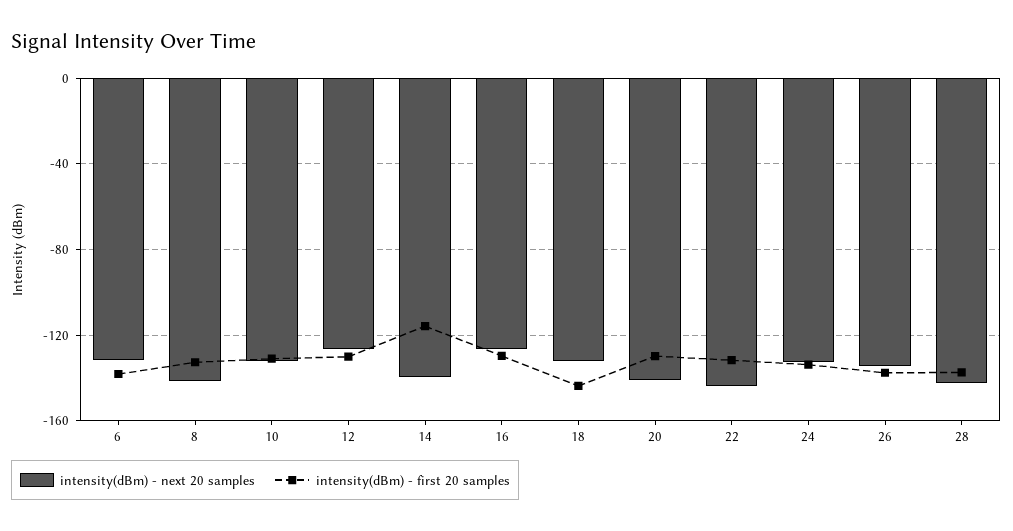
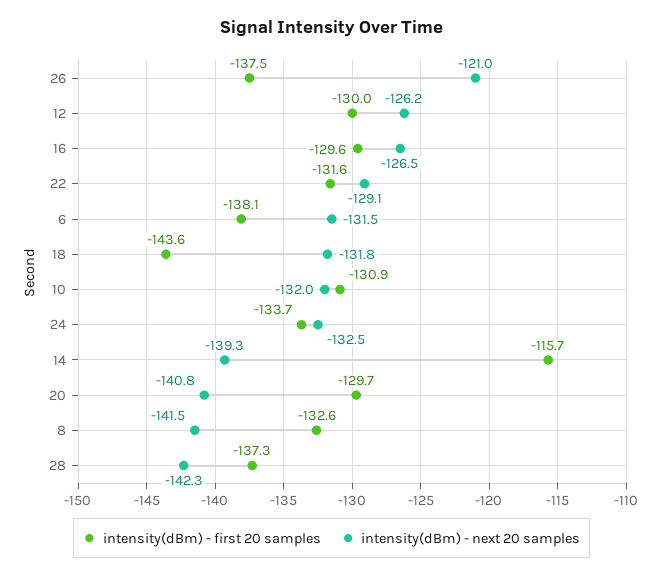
intensity(dBm) - next 20 samples, 22: -145 -> -129.1
intensity(dBm) - next 20 samples, 26: -135 -> -121

